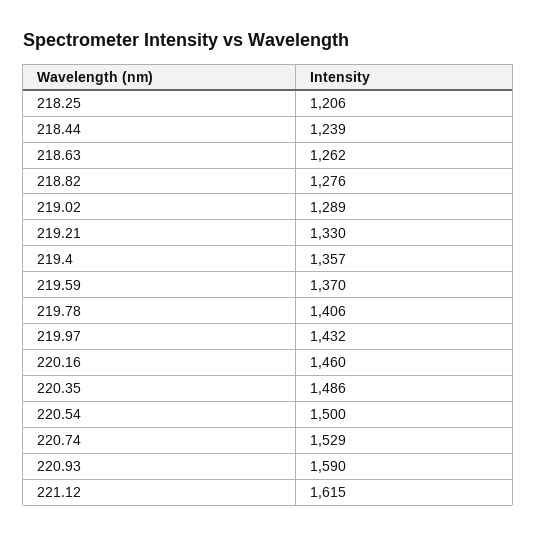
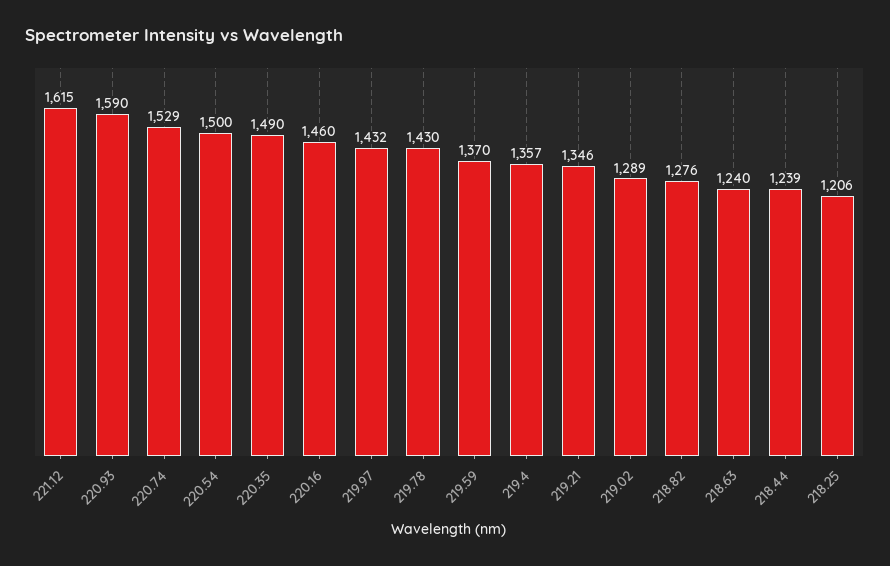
218.63: 1262 -> 1240
219.21: 1330 -> 1346
219.78: 1406 -> 1430
220.35: 1486 -> 1490

